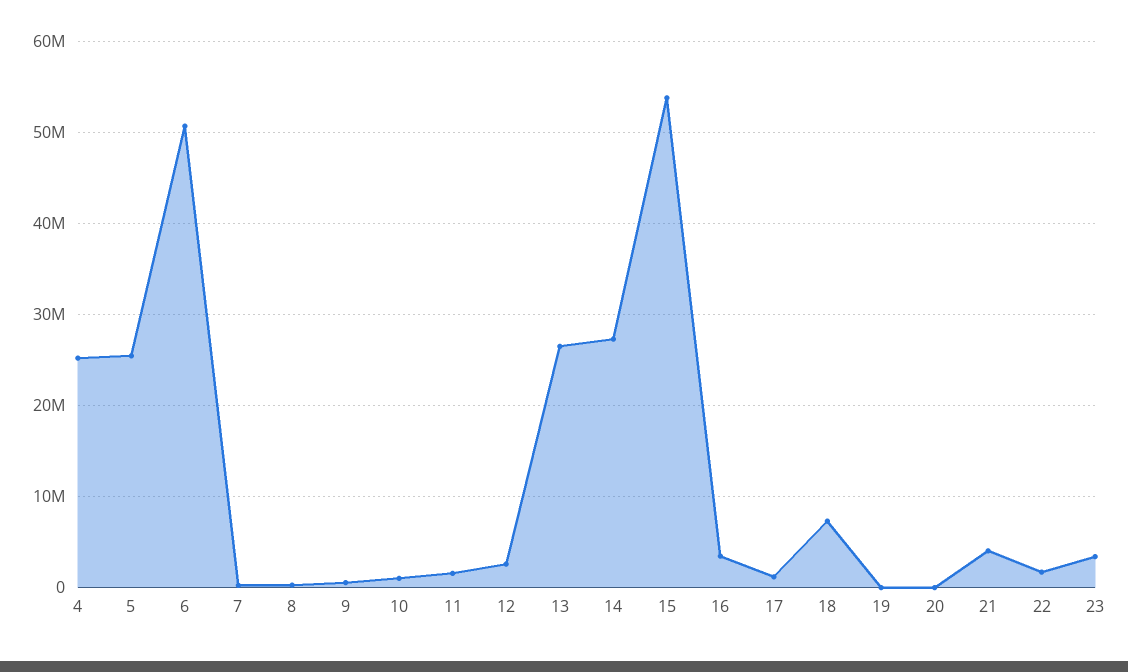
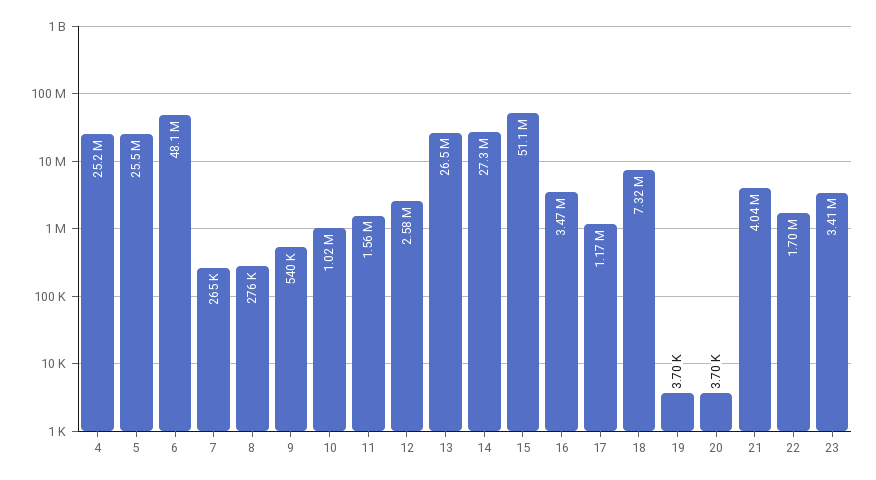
6: 51000000 -> 48100000
15: 54000000 -> 51100000

